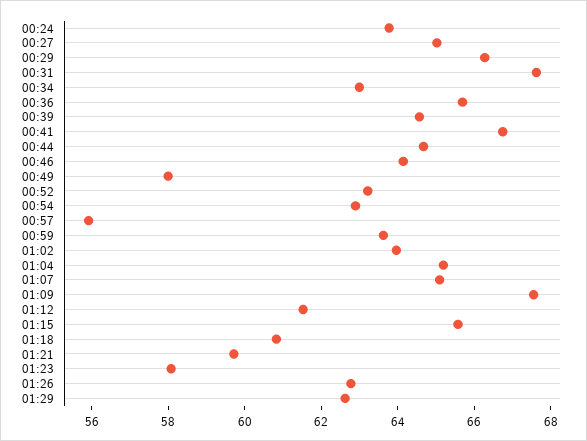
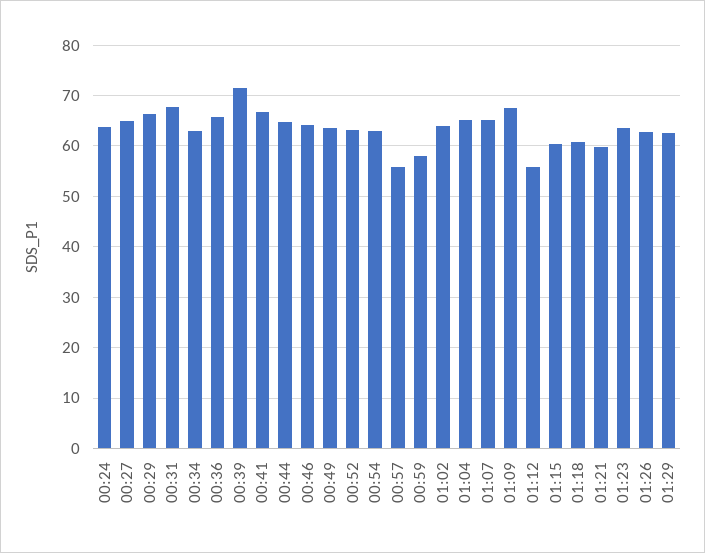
00:39: 64.5 -> 72
00:49: 58 -> 64
00:59: 63.5 -> 58
01:12: 61.5 -> 56
01:15: 65.5 -> 60
01:23: 58 -> 64

